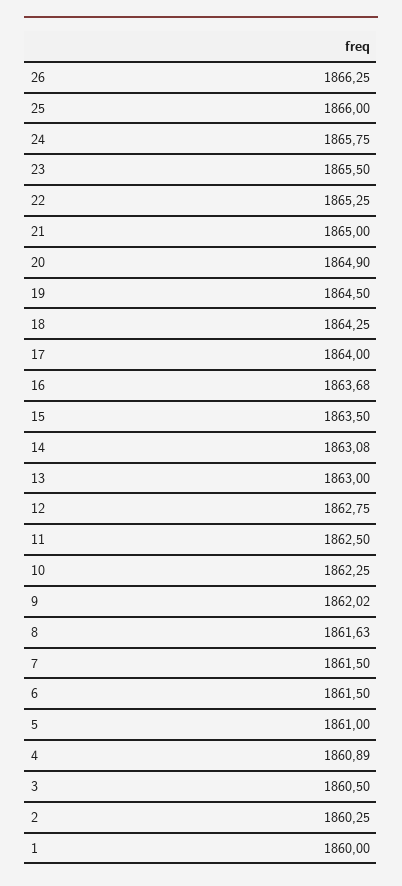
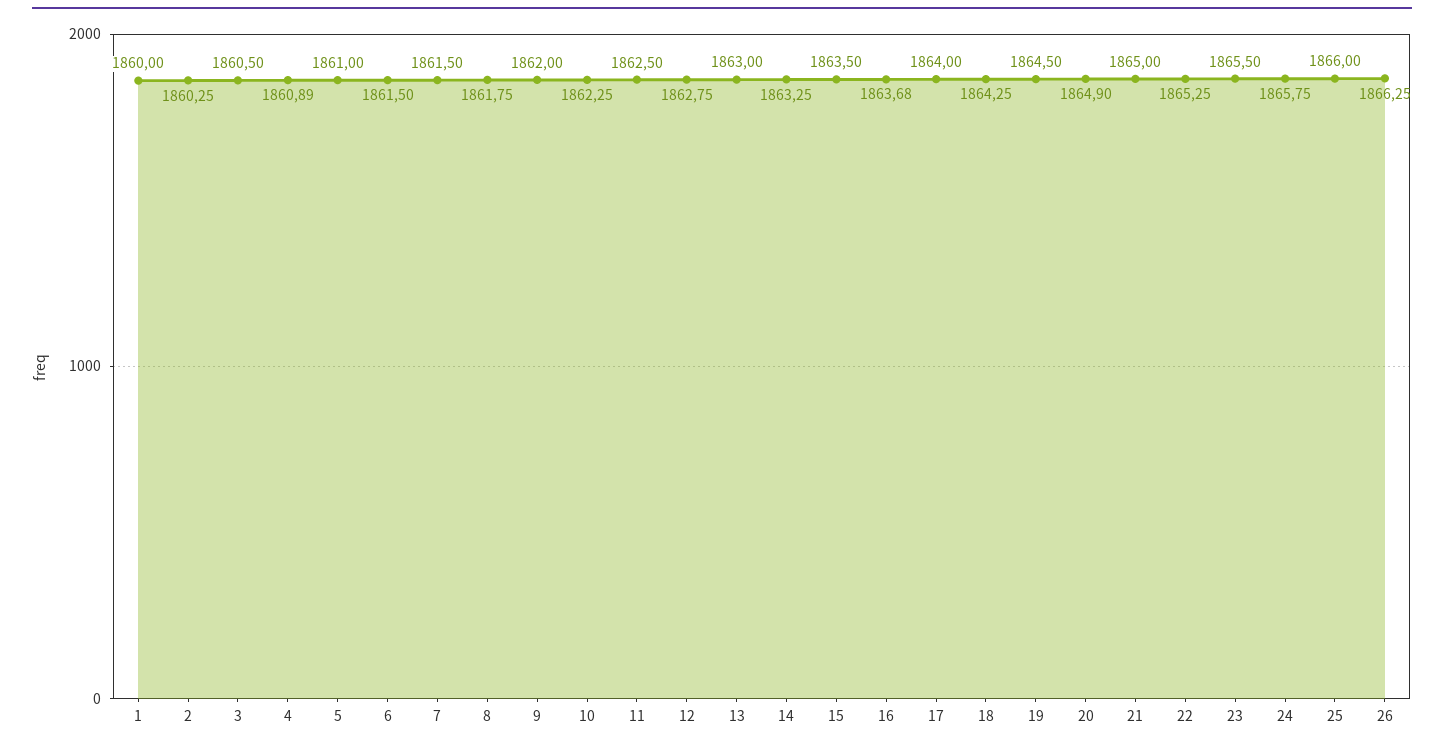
14: 1863.08 -> 1863.25
9: 1862.02 -> 1862
8: 1861.63 -> 1861.75

